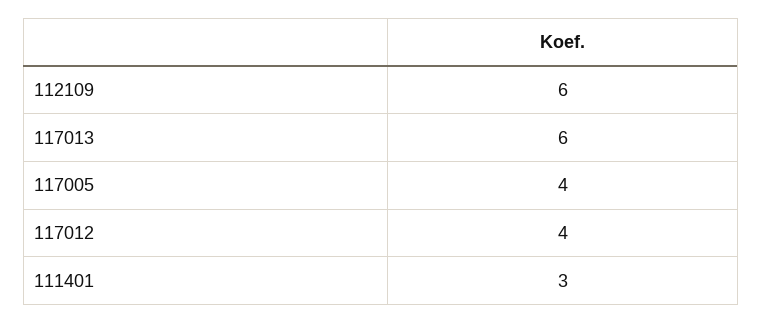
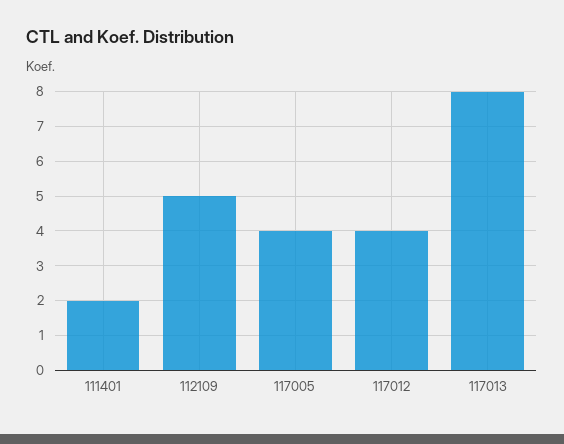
112109: 6 -> 5
117013: 6 -> 8
111401: 3 -> 2

